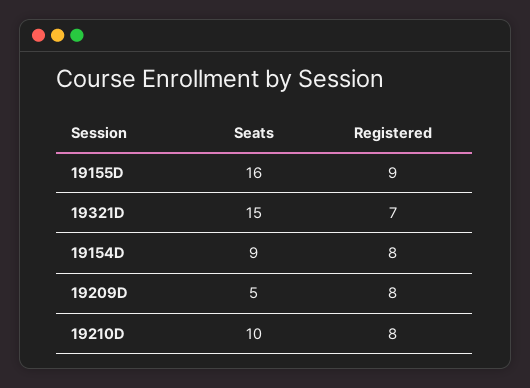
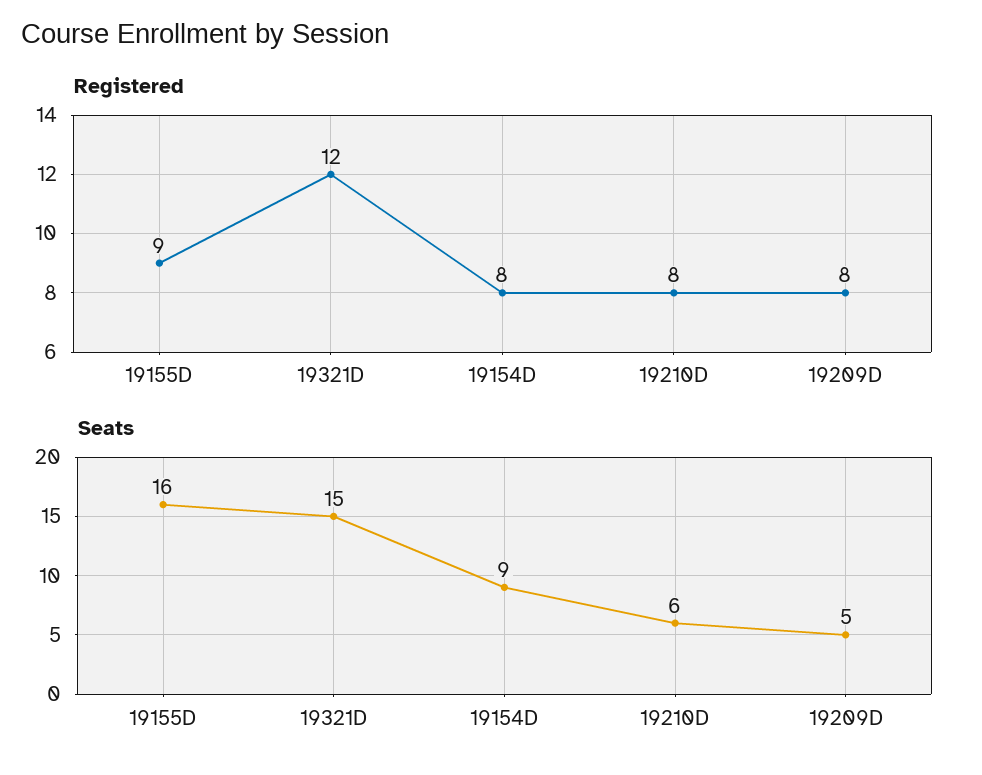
Registered, 19321D: 7 -> 12
Seats, 19210D: 10 -> 6

